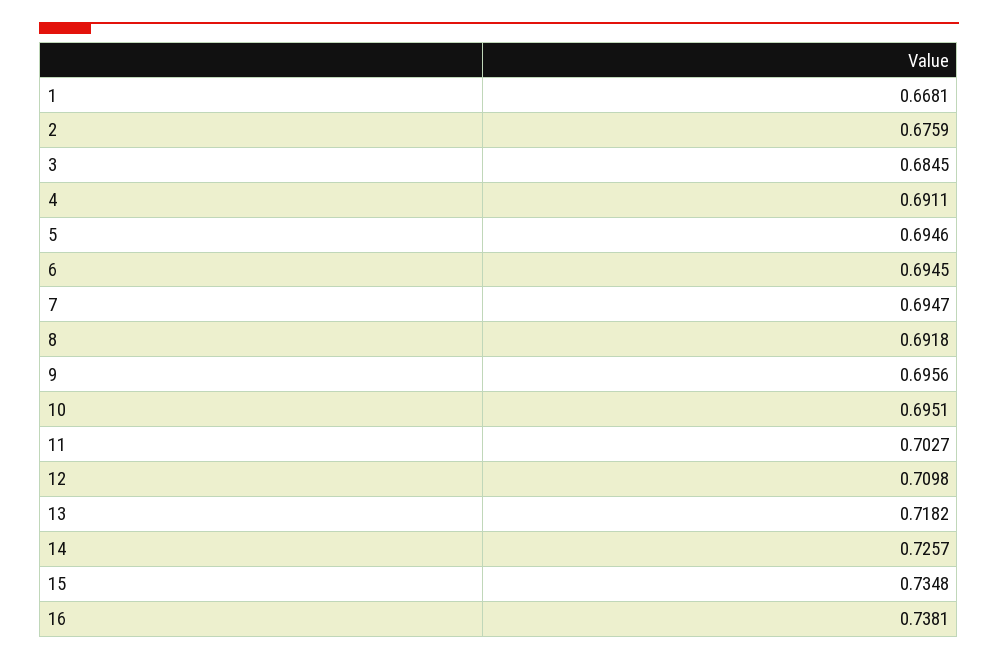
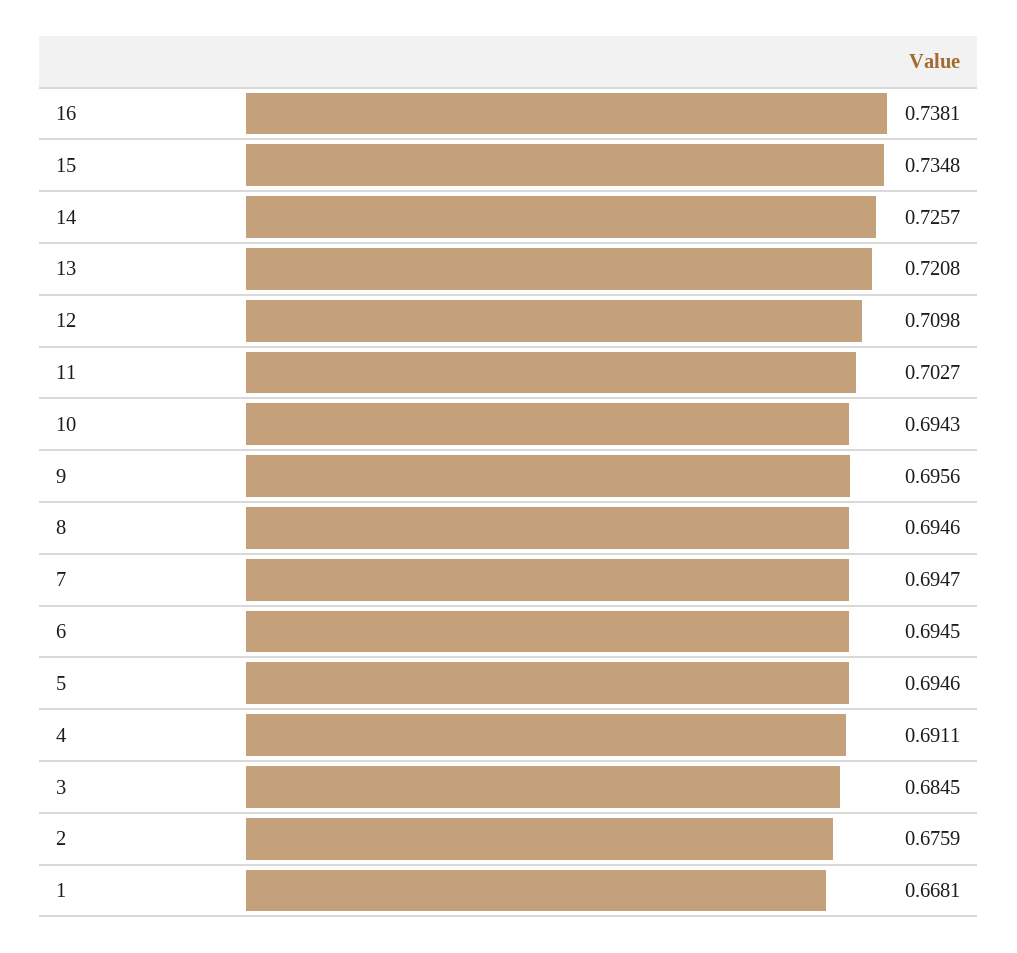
8: 0.6918 -> 0.6946
10: 0.6951 -> 0.6943
13: 0.7182 -> 0.7208

